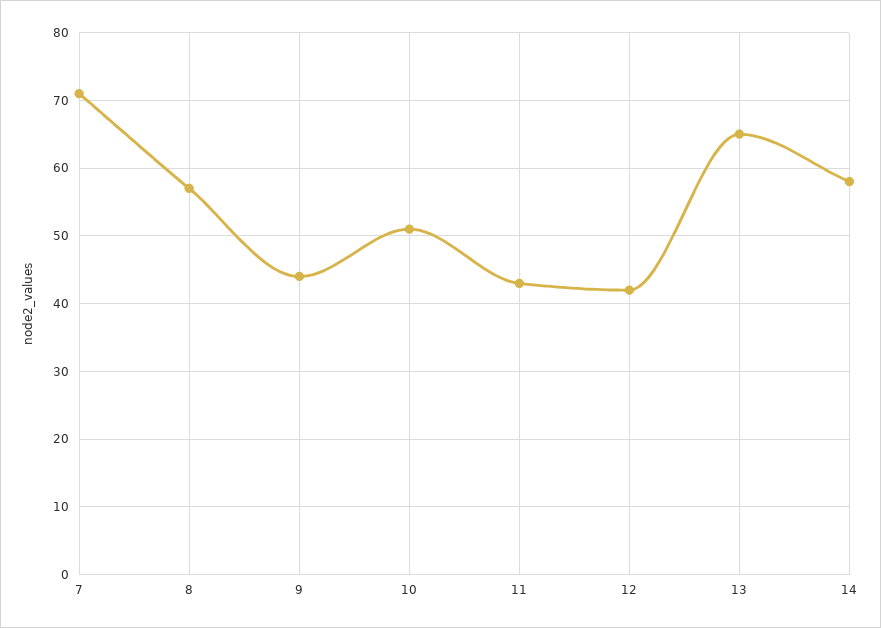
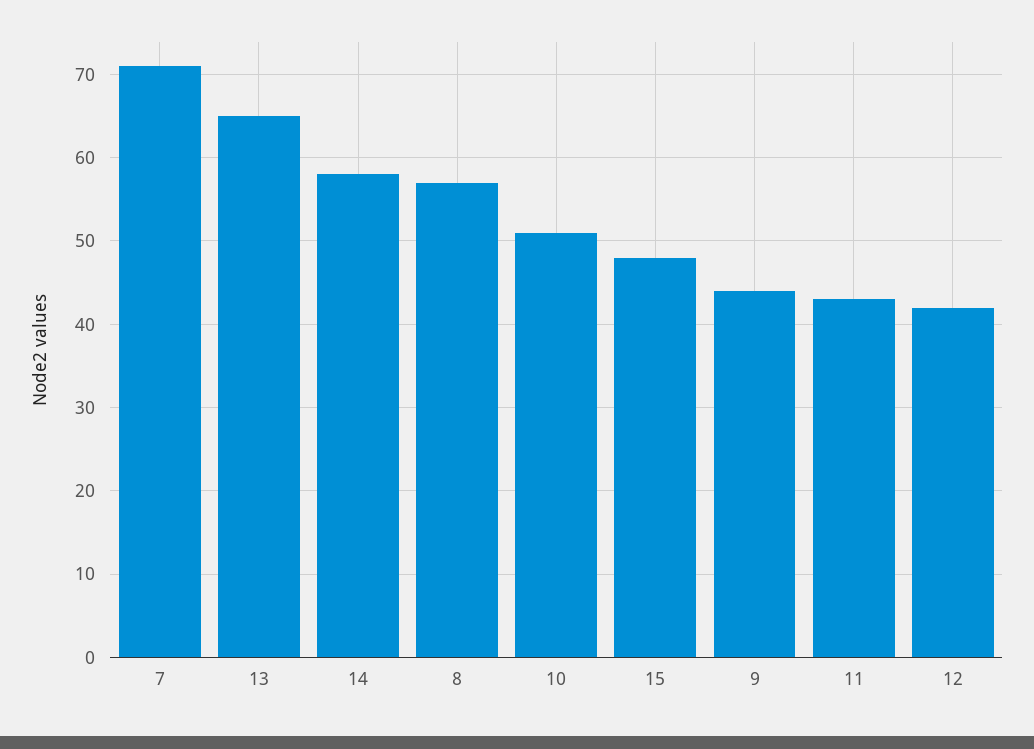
15: none -> 48

